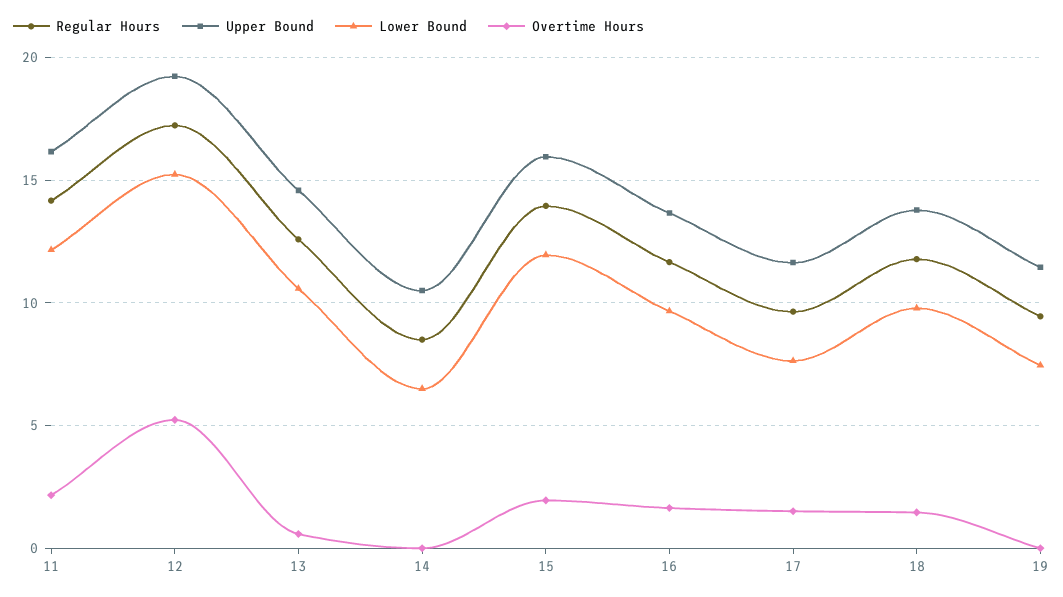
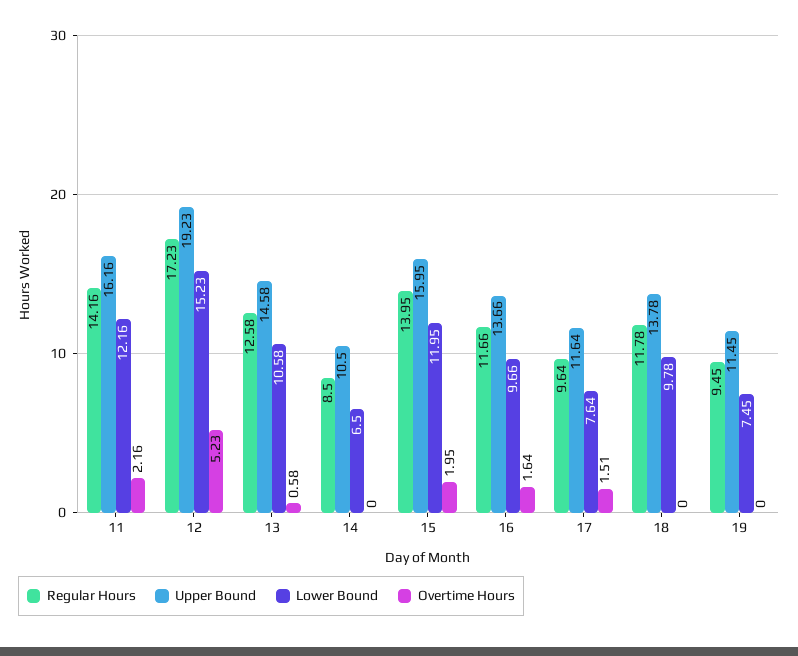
Overtime Hours, 18: 1.5 -> 0

